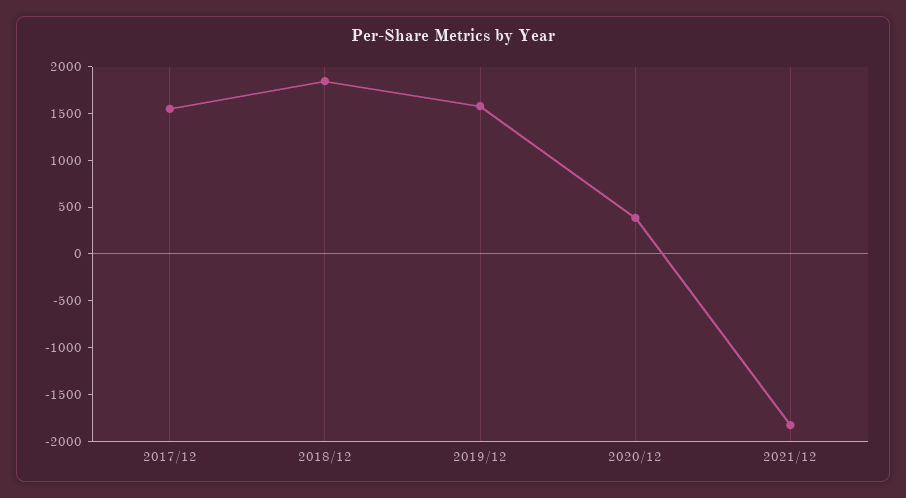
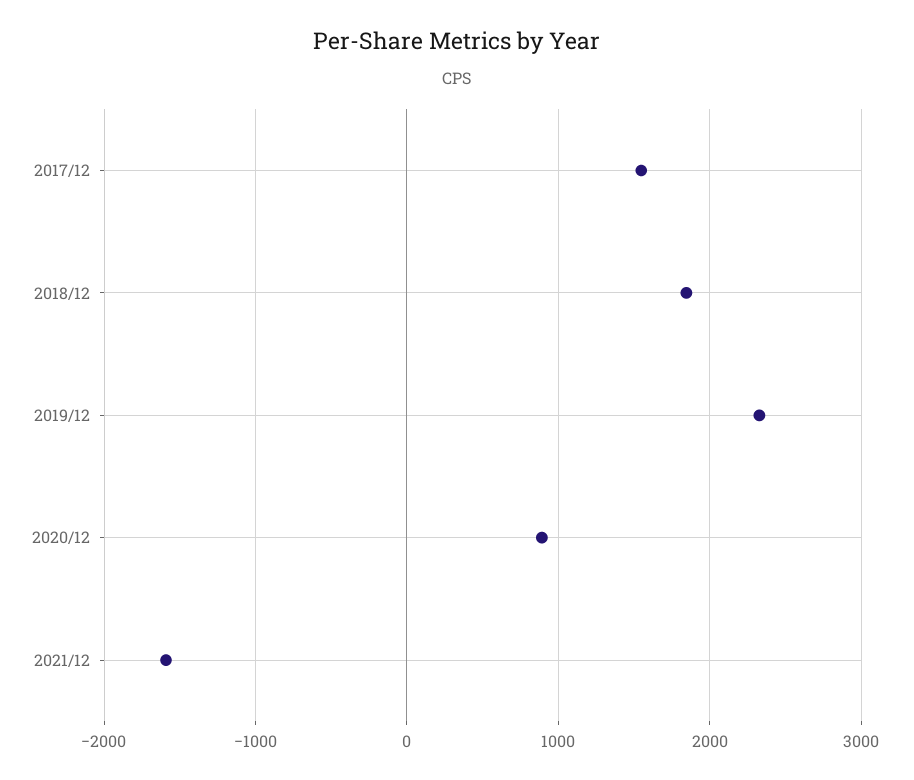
2019/12: 1600 -> 2300
2020/12: 400 -> 900
2021/12: -1800 -> -1600

